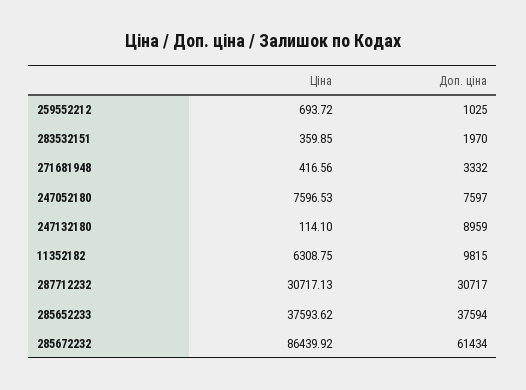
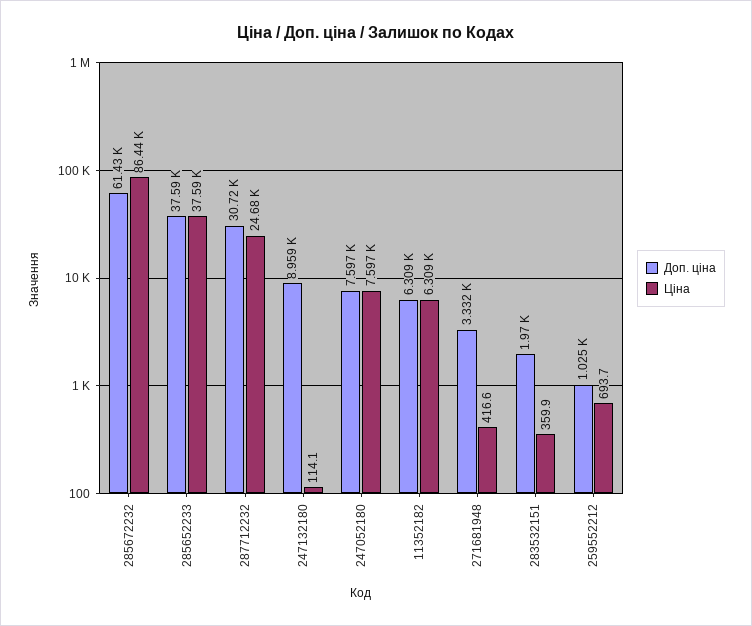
Доп. ціна, 11352182: 9815 -> 6309
Ціна, 287712232: 30717.13 -> 24680

